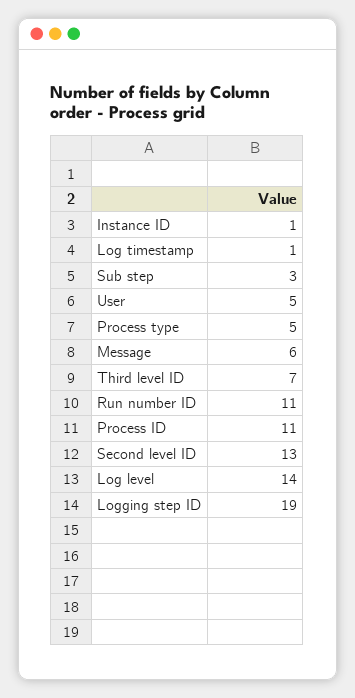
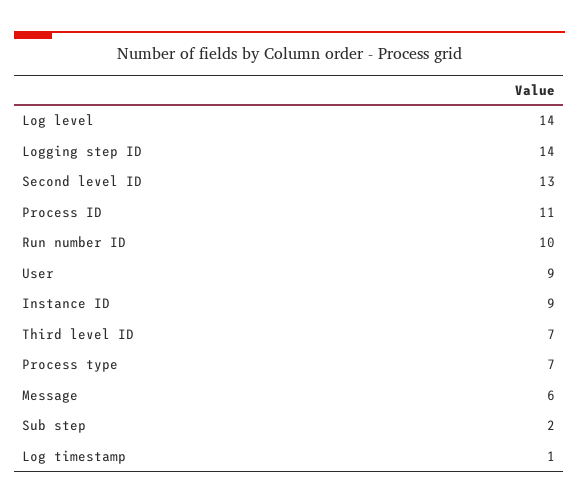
Instance ID: 1 -> 9
Sub step: 3 -> 2
User: 5 -> 9
Process type: 5 -> 7
Run number ID: 11 -> 10
Logging step ID: 19 -> 14

